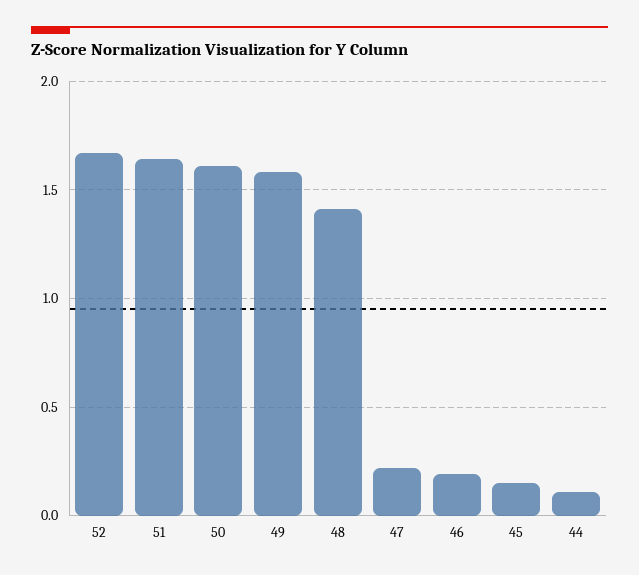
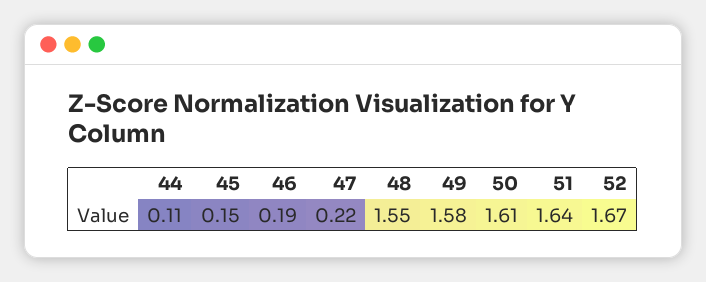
48: 1.4 -> 1.55

